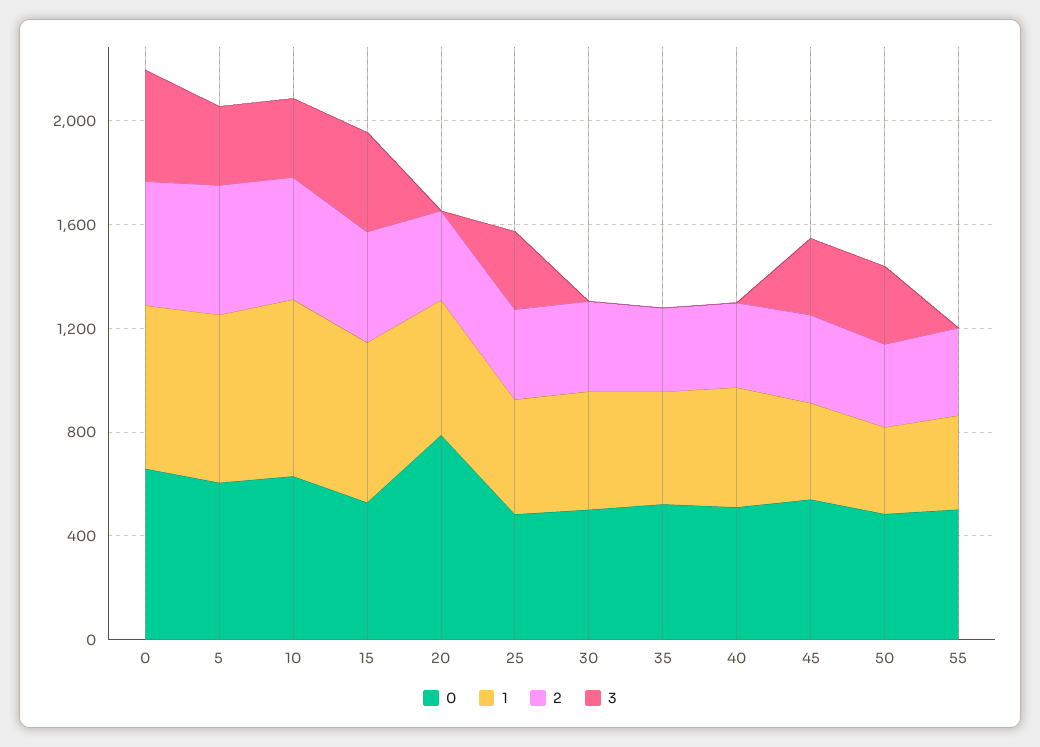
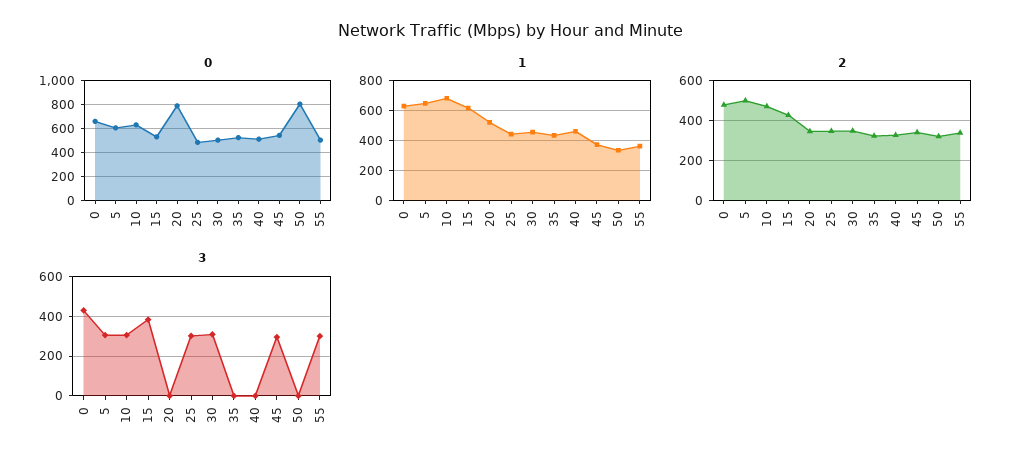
3, 30: 0 -> 300
0, 50: 500 -> 800
3, 50: 300 -> 0
3, 55: 0 -> 300

